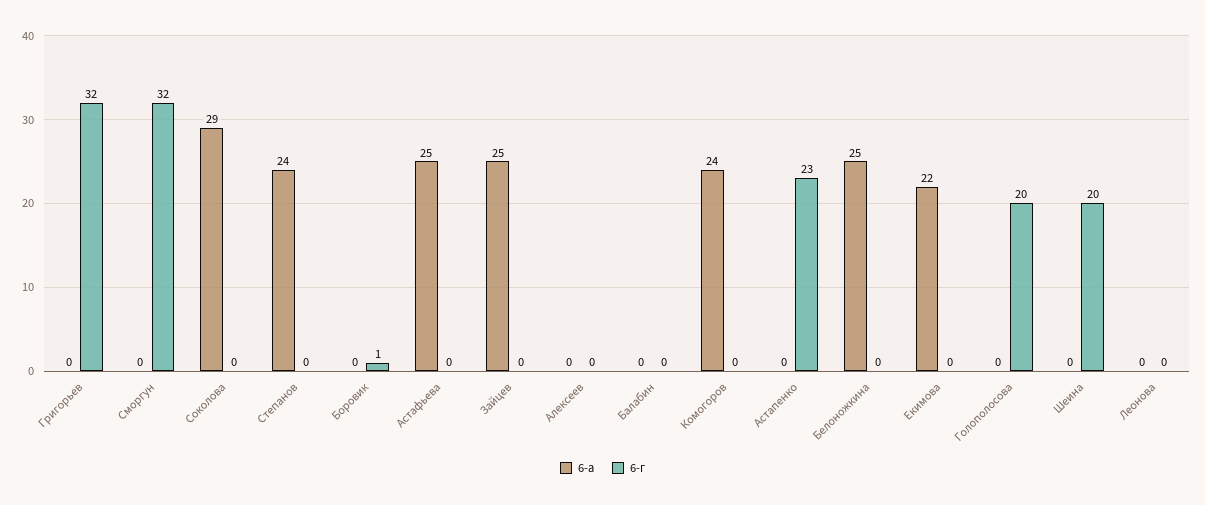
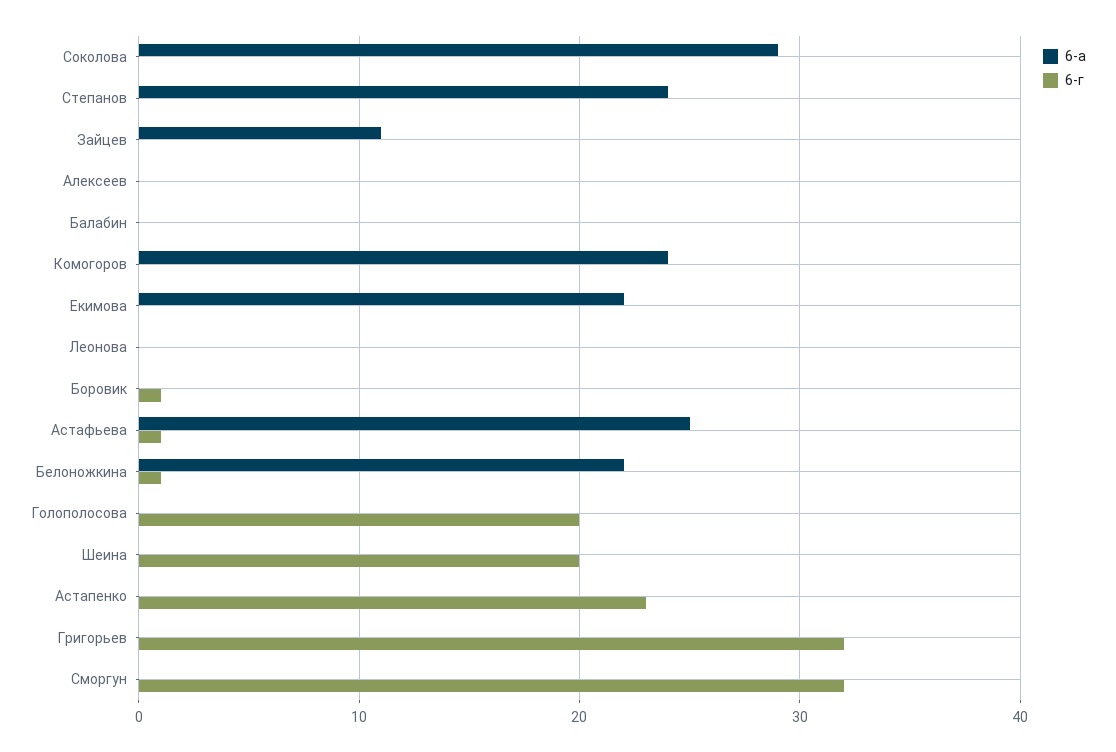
6-г, Астафьева: 0 -> 1
6-а, Зайцев: 25 -> 11
6-а, Белоножкина: 25 -> 22
6-г, Белоножкина: 0 -> 1

